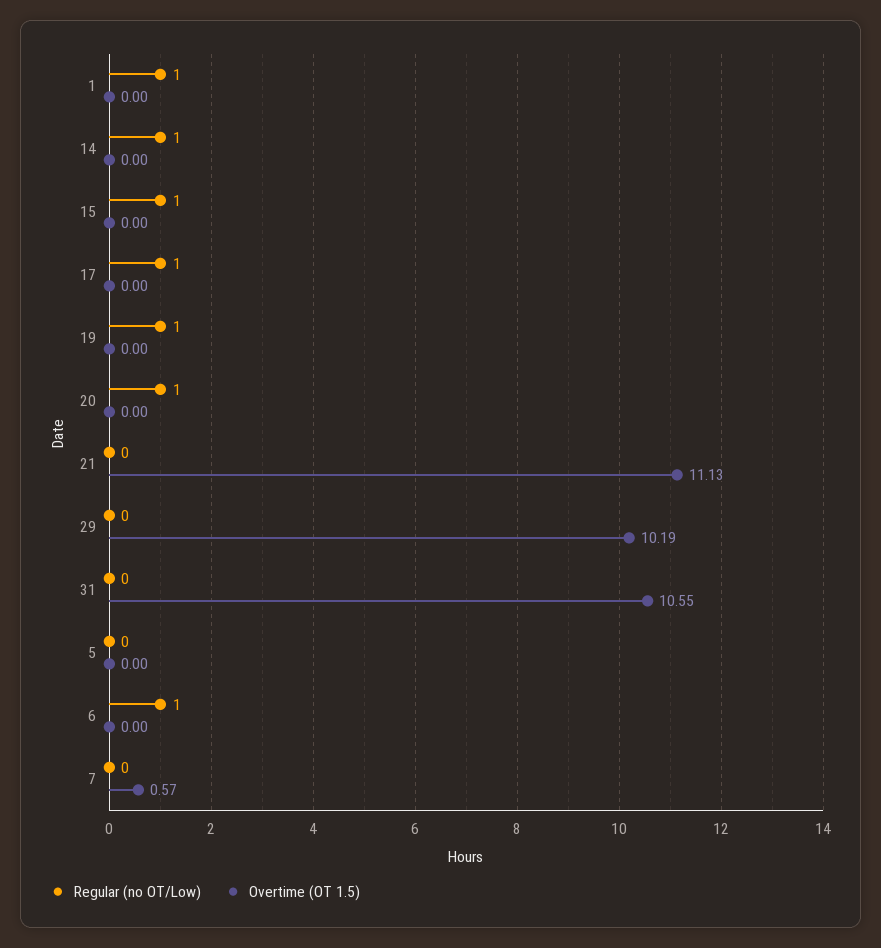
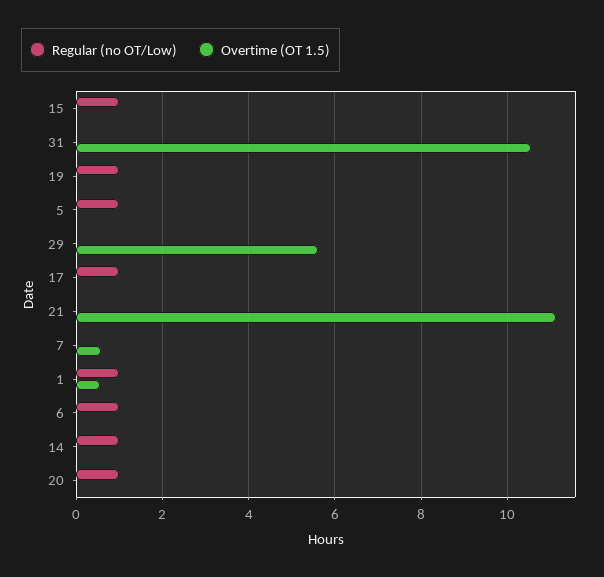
Overtime (OT 1.5), 1: 0 -> 0.6
Overtime (OT 1.5), 29: 10.19 -> 5.6
Regular (no OT/Low), 5: 0 -> 1

